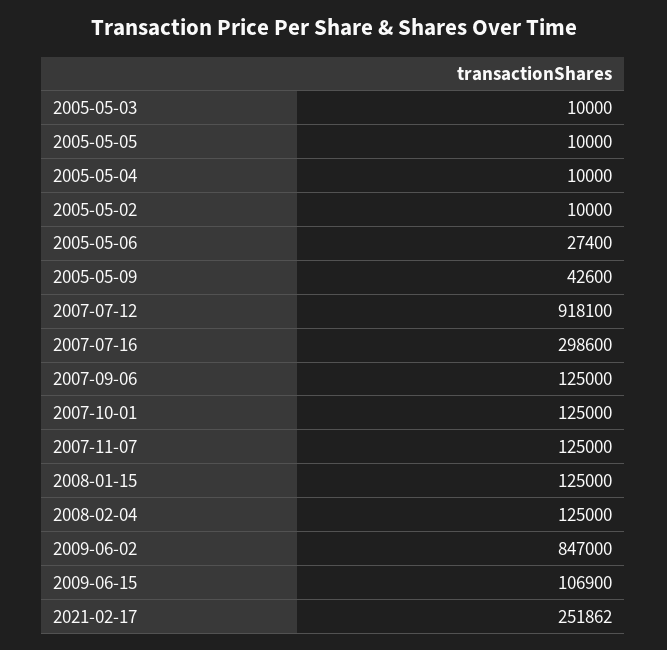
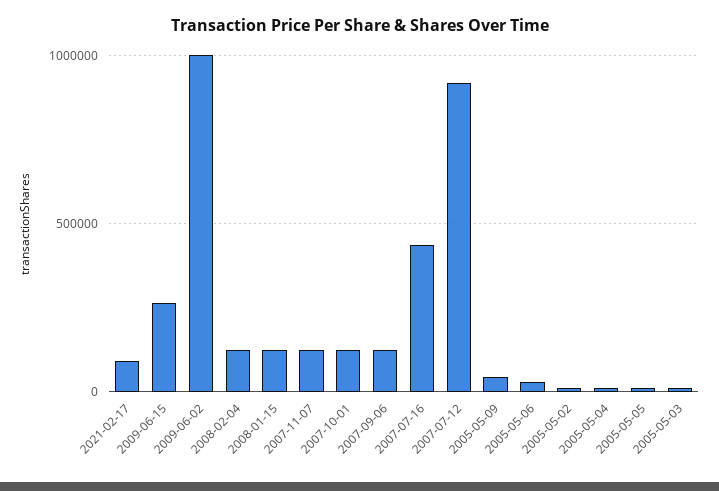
2007-07-16: 298600 -> 450000
2009-06-02: 847000 -> 1000000
2009-06-15: 106900 -> 250000
2021-02-17: 251862 -> 100000

